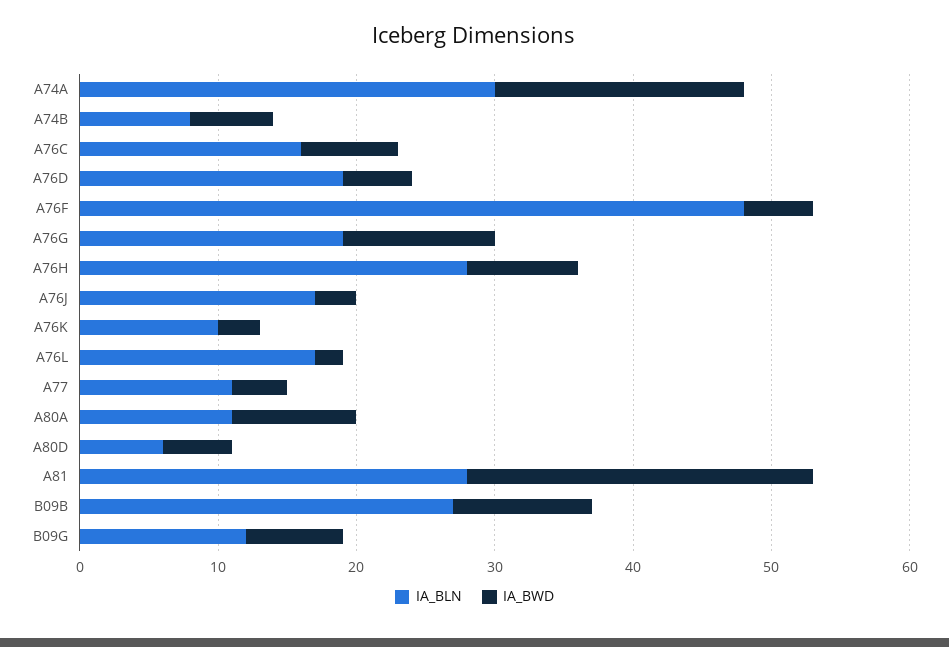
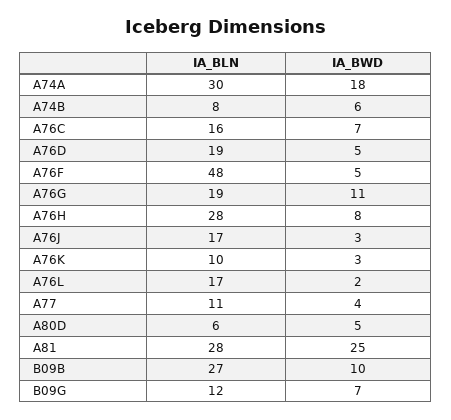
IA_BLN, A80A: 11 -> none
IA_BWD, A80A: 9 -> none

